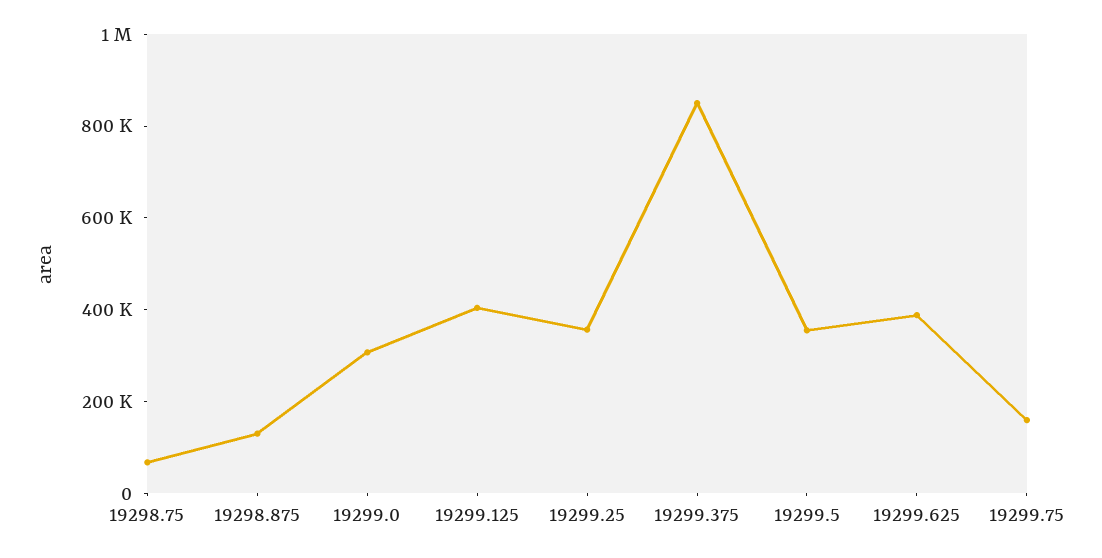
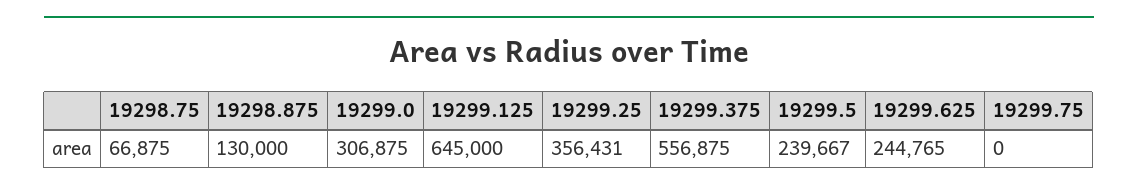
19299.125: 400000 -> 645000
19299.375: 850000 -> 556875
19299.5: 350000 -> 239667
19299.625: 400000 -> 244765
19299.75: 150000 -> 0

